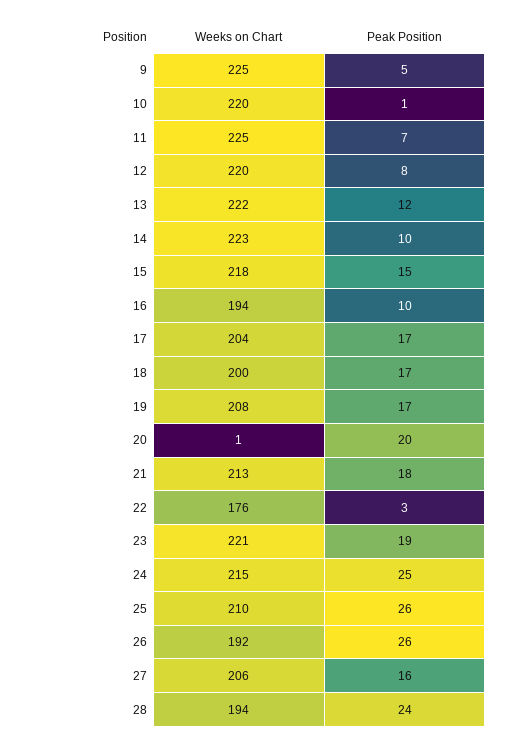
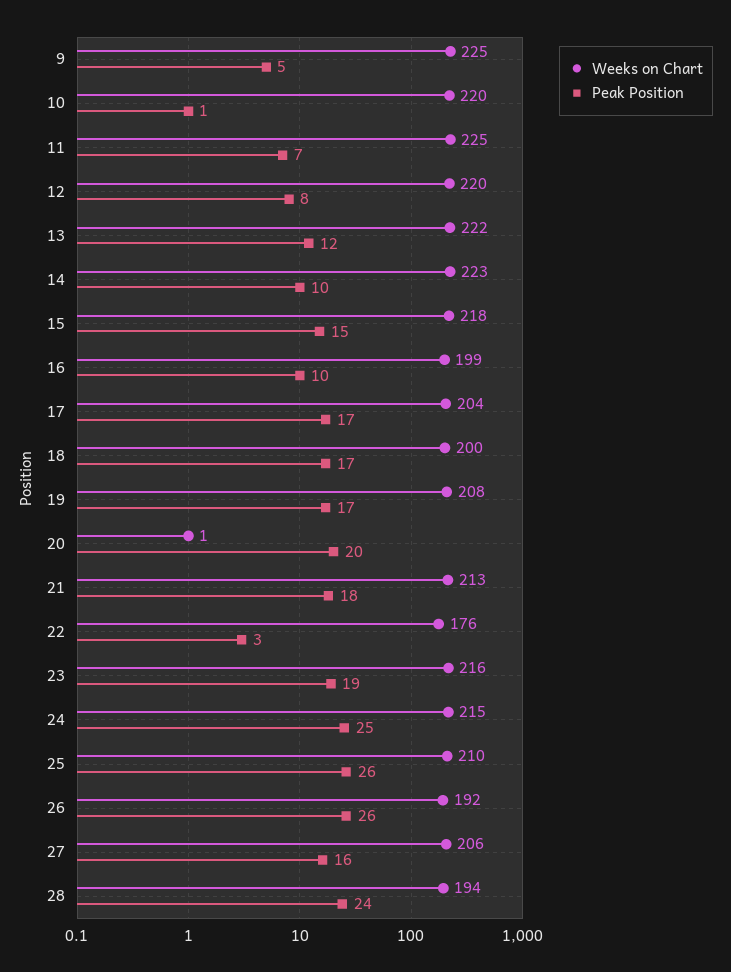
Weeks on Chart, 16: 194 -> 199
Weeks on Chart, 23: 221 -> 216

